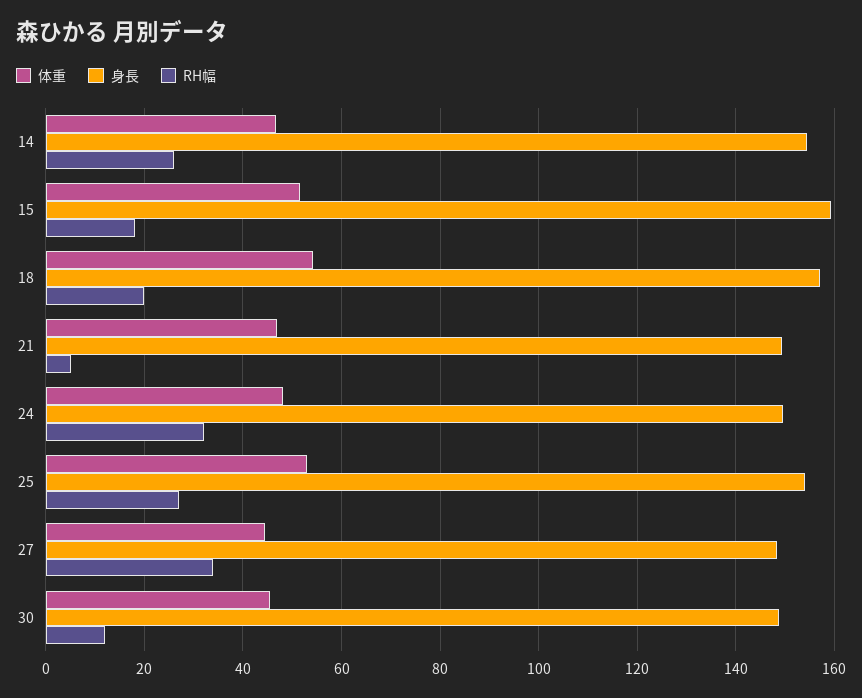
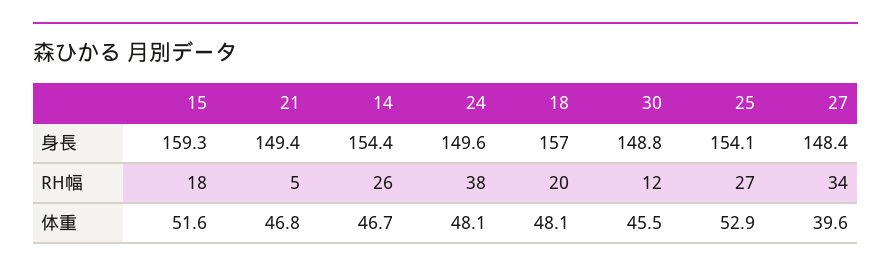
体重, 18: 54 -> 48.1
RH幅, 24: 32 -> 38
体重, 27: 44 -> 39.6

